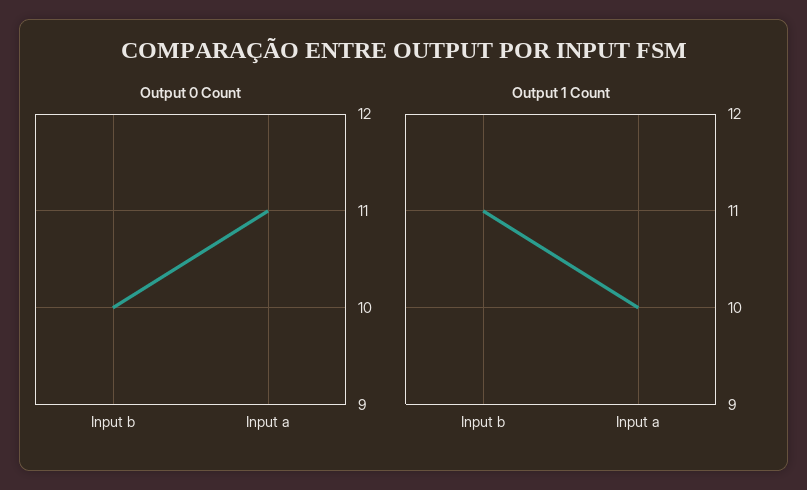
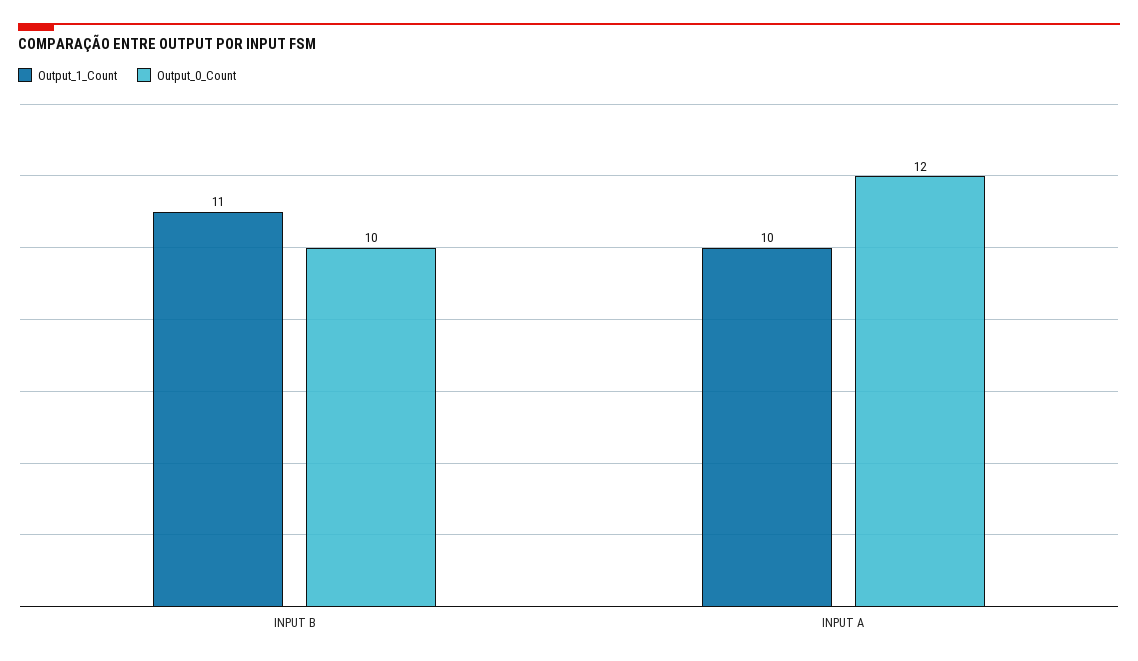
Output 0 Count, Input a: 11 -> 12

